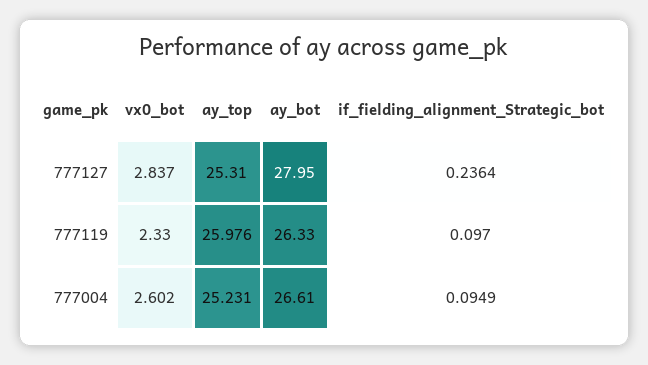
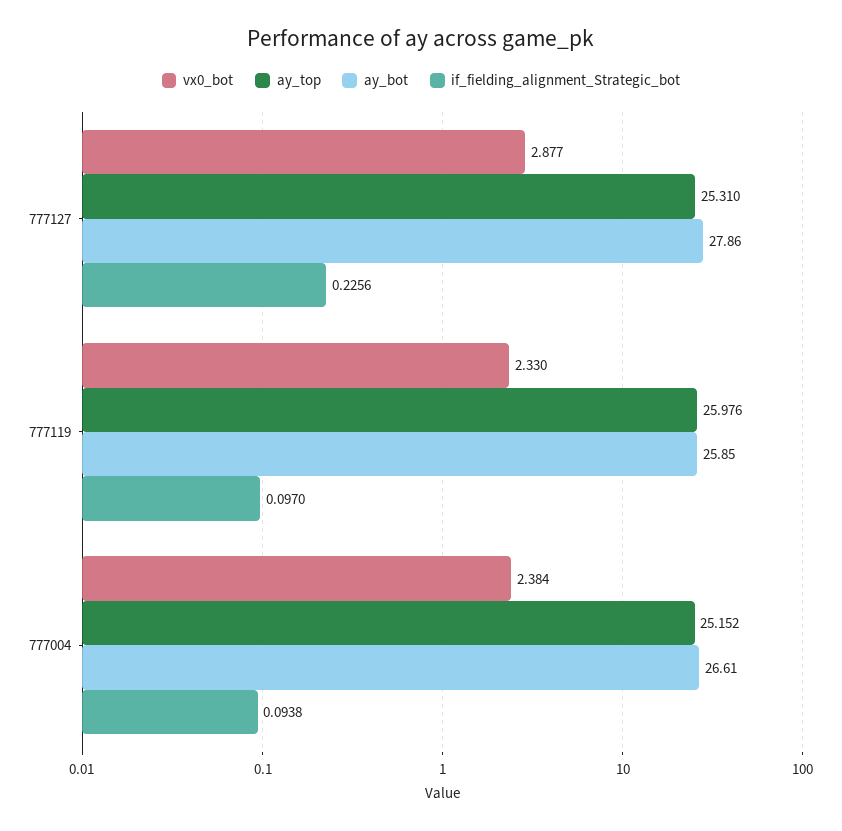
vx0_bot, 777127: 2.837 -> 2.877
ay_bot, 777127: 27.95 -> 27.86
if_fielding_alignment_Strategic_bot, 777127: 0.2364 -> 0.2256
ay_bot, 777119: 26.33 -> 25.85
vx0_bot, 777004: 2.602 -> 2.384
ay_top, 777004: 25.231 -> 25.152
if_fielding_alignment_Strategic_bot, 777004: 0.0949 -> 0.0938

